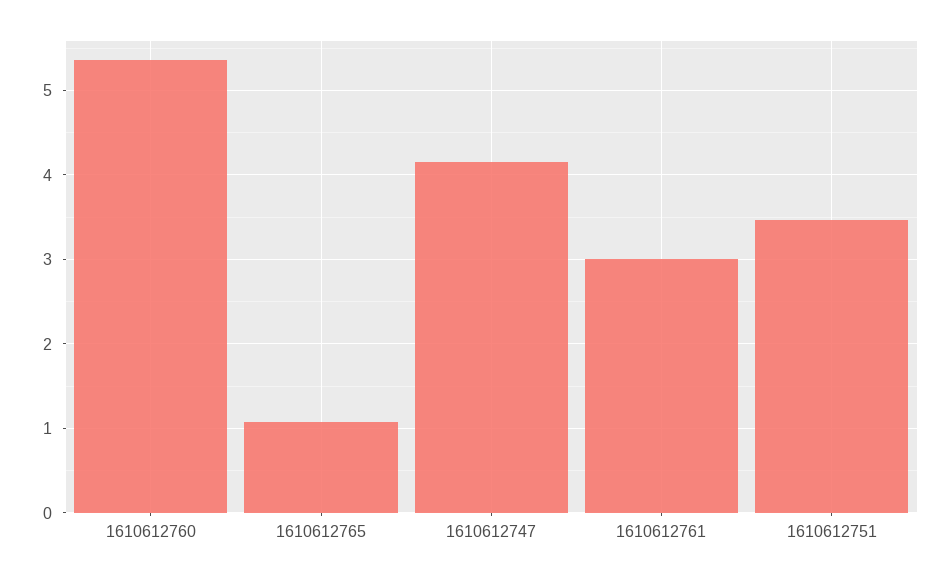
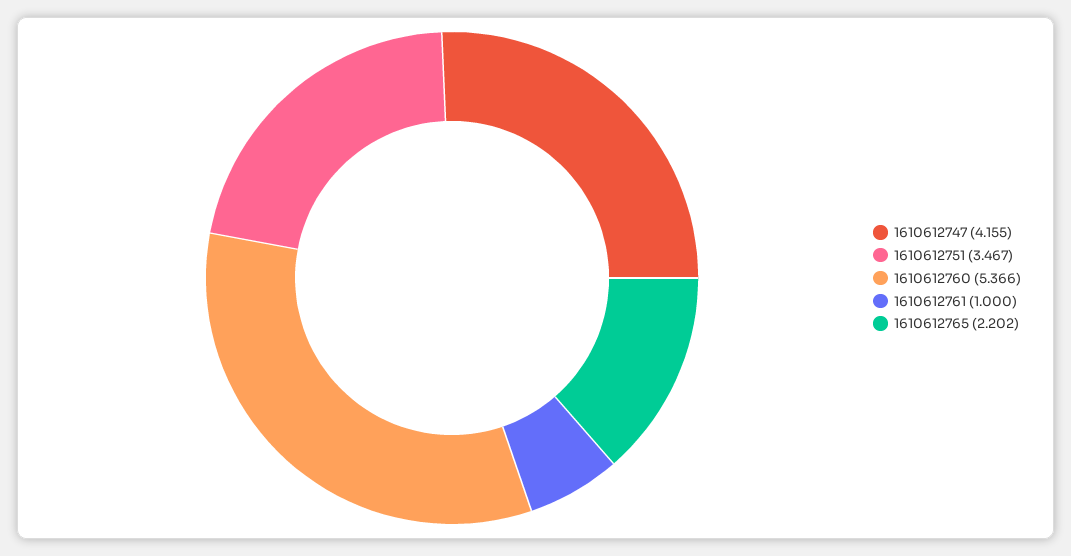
1610612765: 1.1 -> 2.202
1610612761: 3 -> 1

